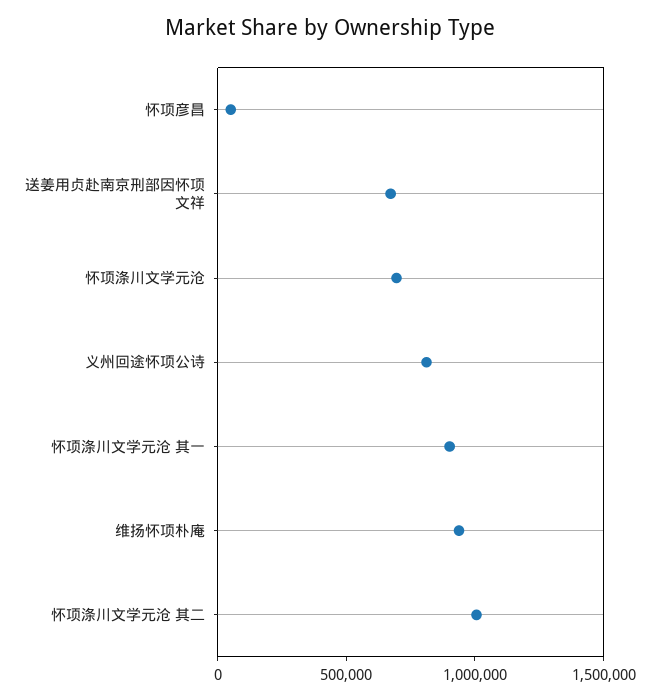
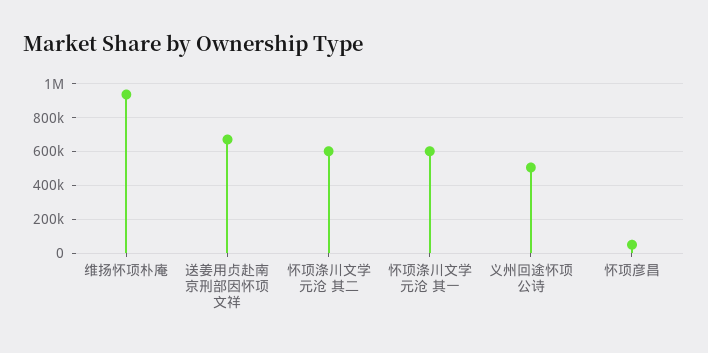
怀项涤川文学元沧: 700000 -> none
义州回途怀项公诗: 800000 -> 500000
怀项涤川文学元沧 其一: 900000 -> 600000
怀项涤川文学元沧 其二: 1000000 -> 600000

